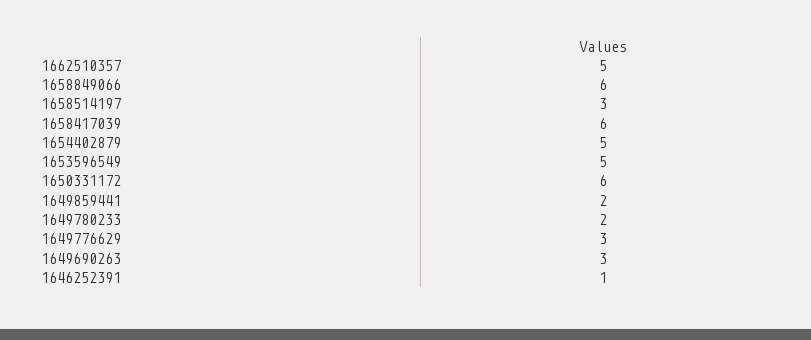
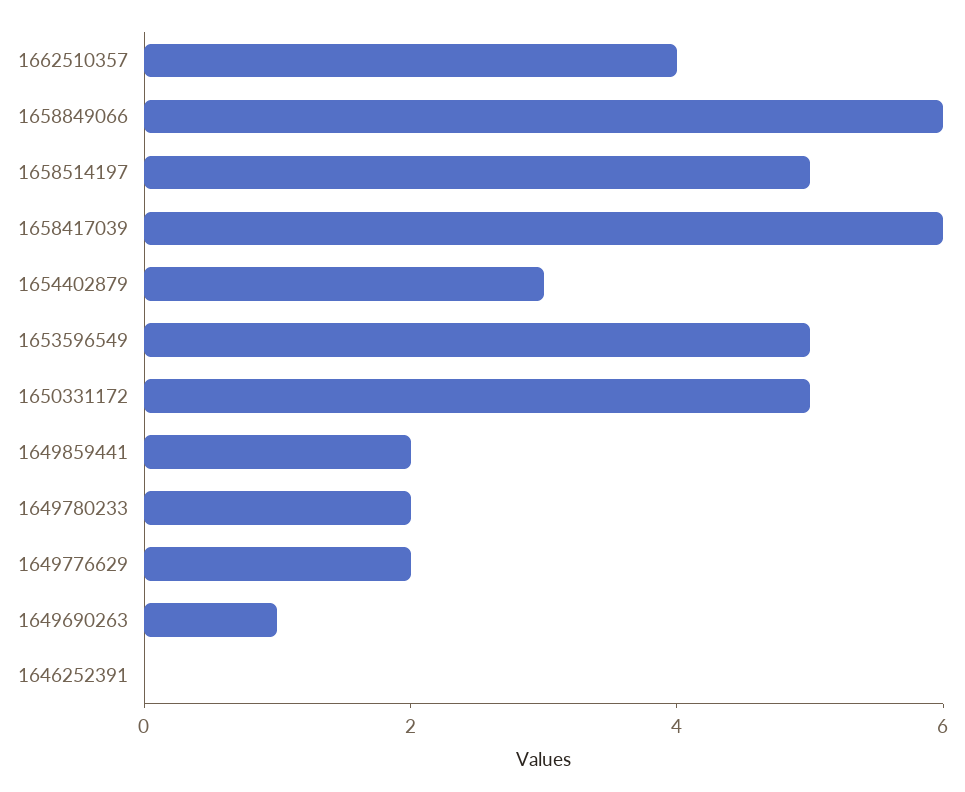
1662510357: 5 -> 4
1658514197: 3 -> 5
1654402879: 5 -> 3
1650331172: 6 -> 5
1649776629: 3 -> 2
1649690263: 3 -> 1
1646252391: 1 -> 0

